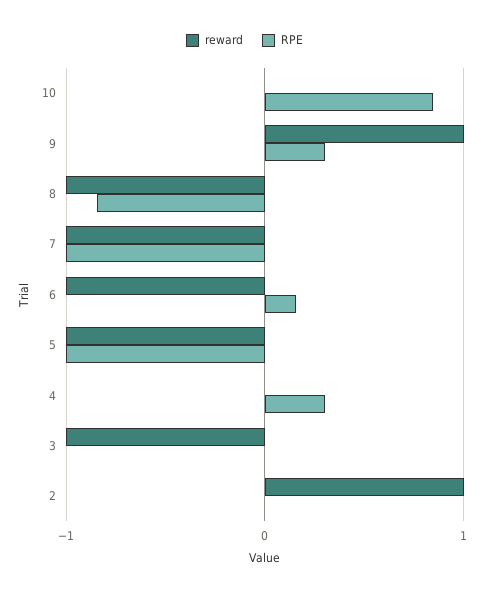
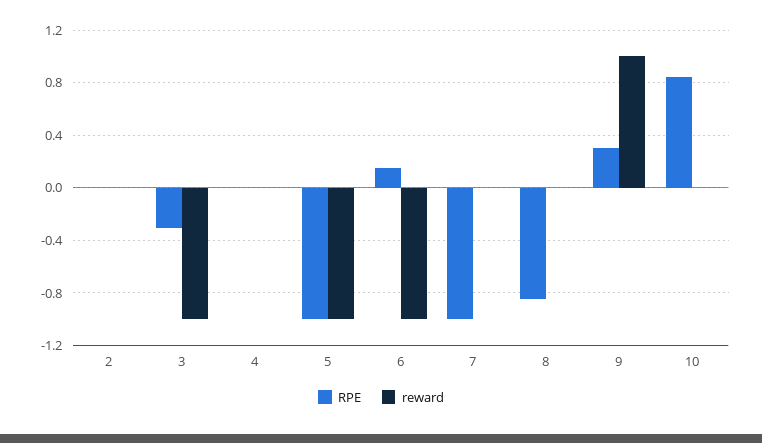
reward, 8: -1 -> 0
reward, 7: -1 -> 0
RPE, 4: 0.3 -> 0
RPE, 3: 0 -> -0.3
reward, 2: 1 -> 0

